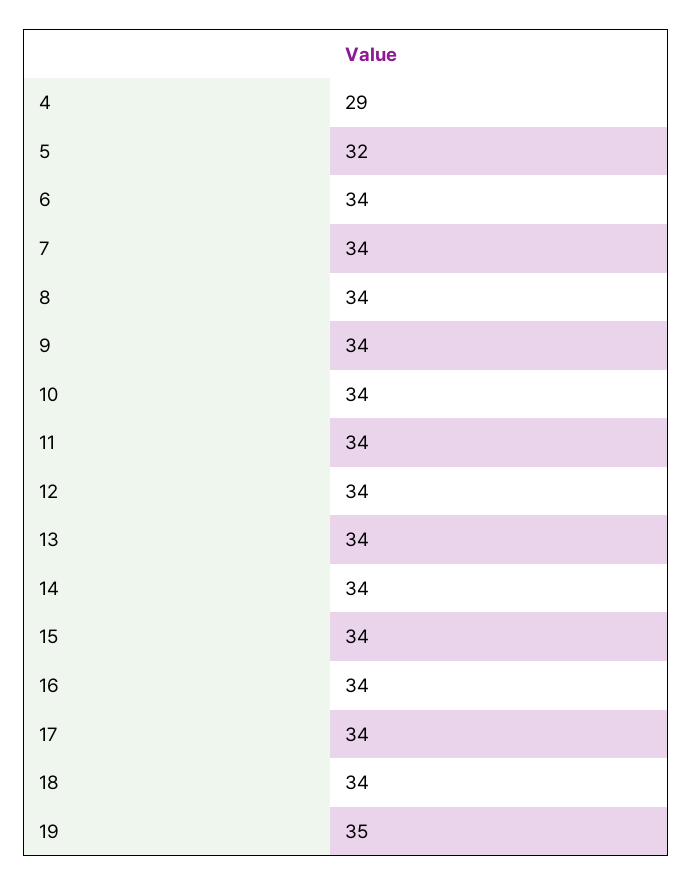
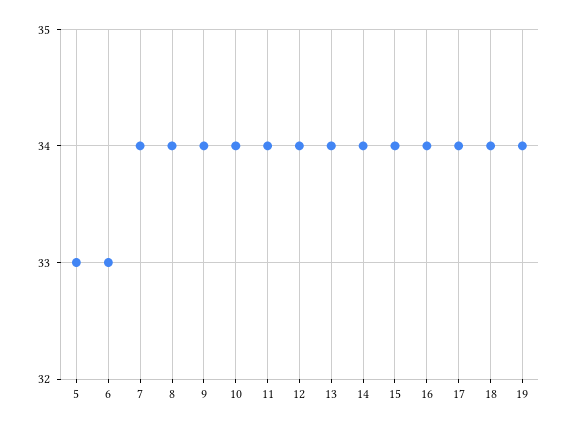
4: 29 -> none
5: 32 -> 33
6: 34 -> 33
19: 35 -> 34

